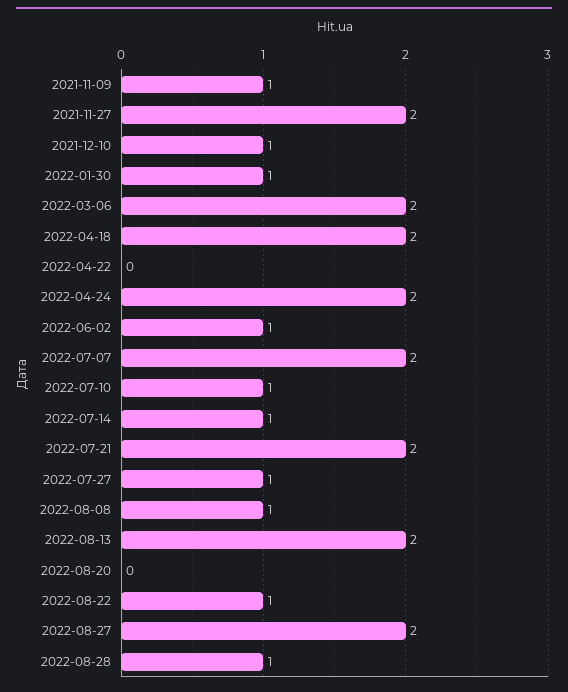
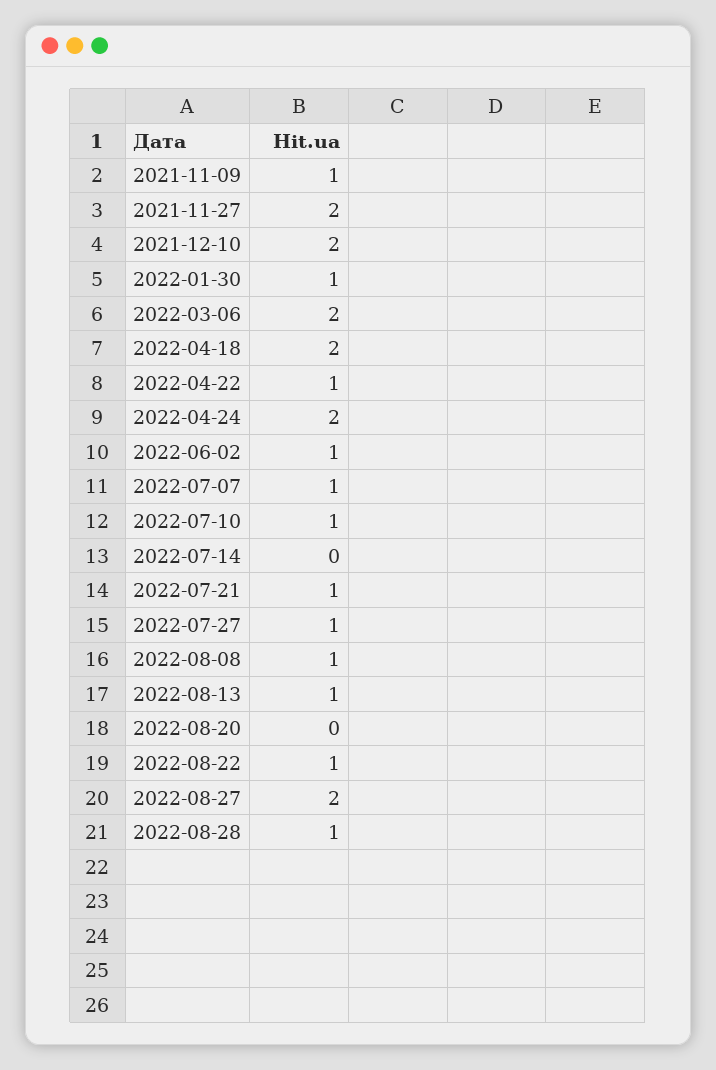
2021-12-10: 1 -> 2
2022-04-22: 0 -> 1
2022-07-07: 2 -> 1
2022-07-14: 1 -> 0
2022-07-21: 2 -> 1
2022-08-13: 2 -> 1

